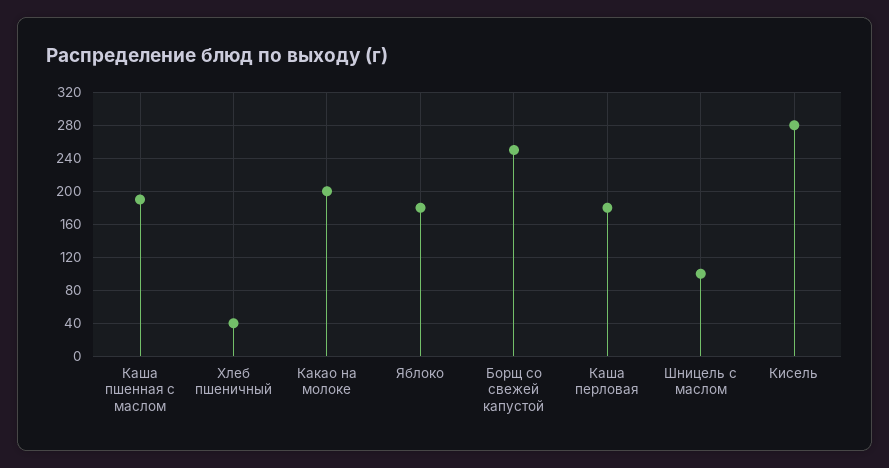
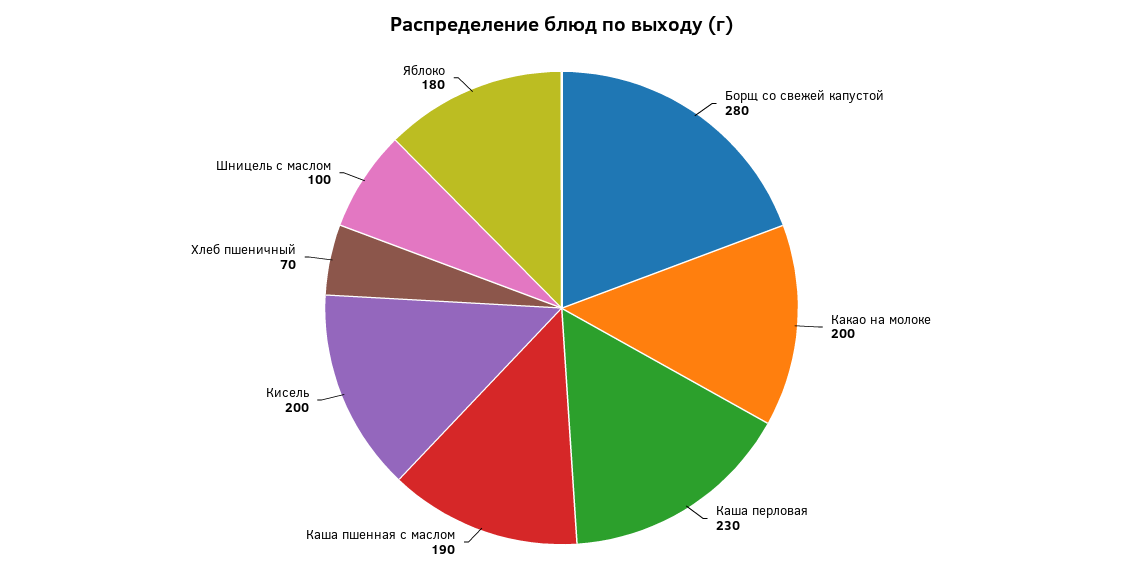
Хлеб пшеничный: 40 -> 70
Борщ со свежей капустой: 250 -> 280
Каша перловая: 180 -> 230
Кисель: 280 -> 200

